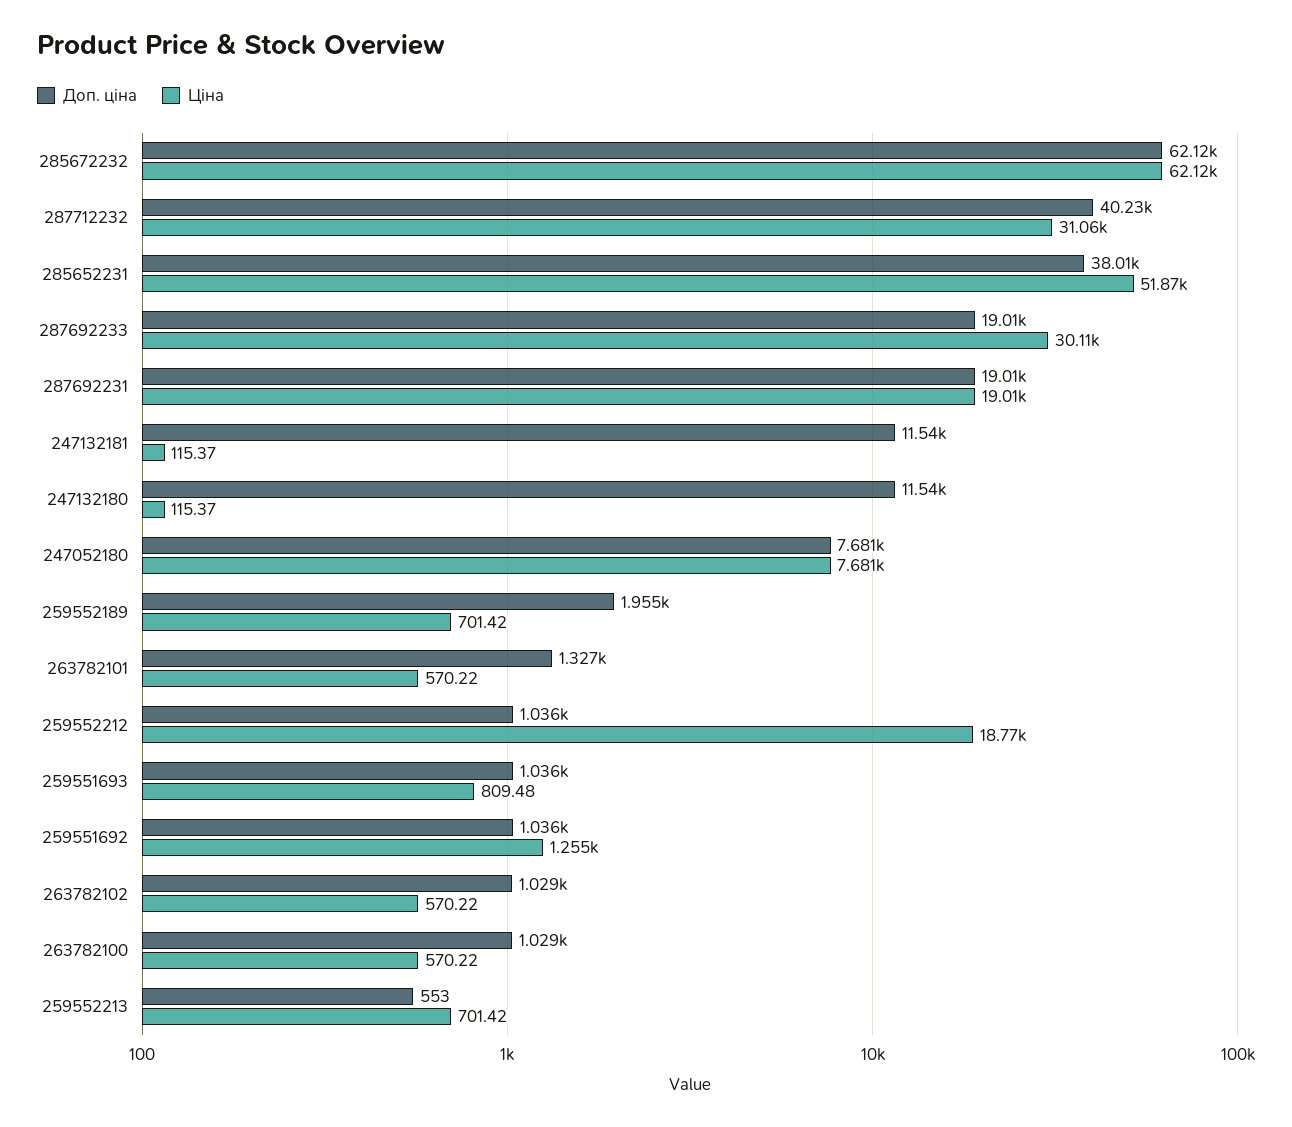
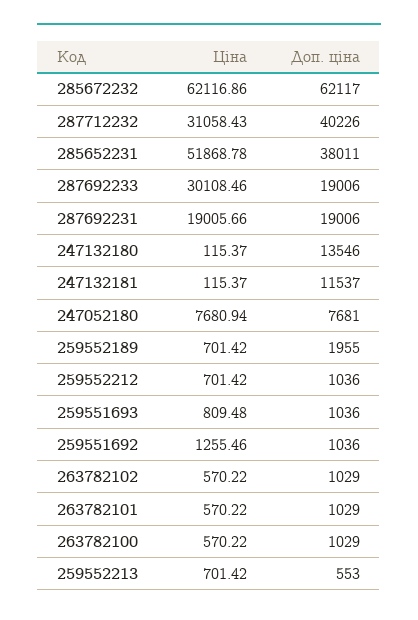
Доп. ціна, 247132180: 11540 -> 13546
Доп. ціна, 263782101: 1327 -> 1029
Ціна, 259552212: 18770 -> 701.42

